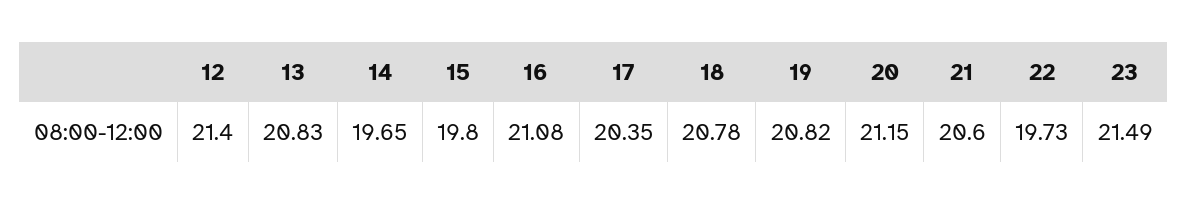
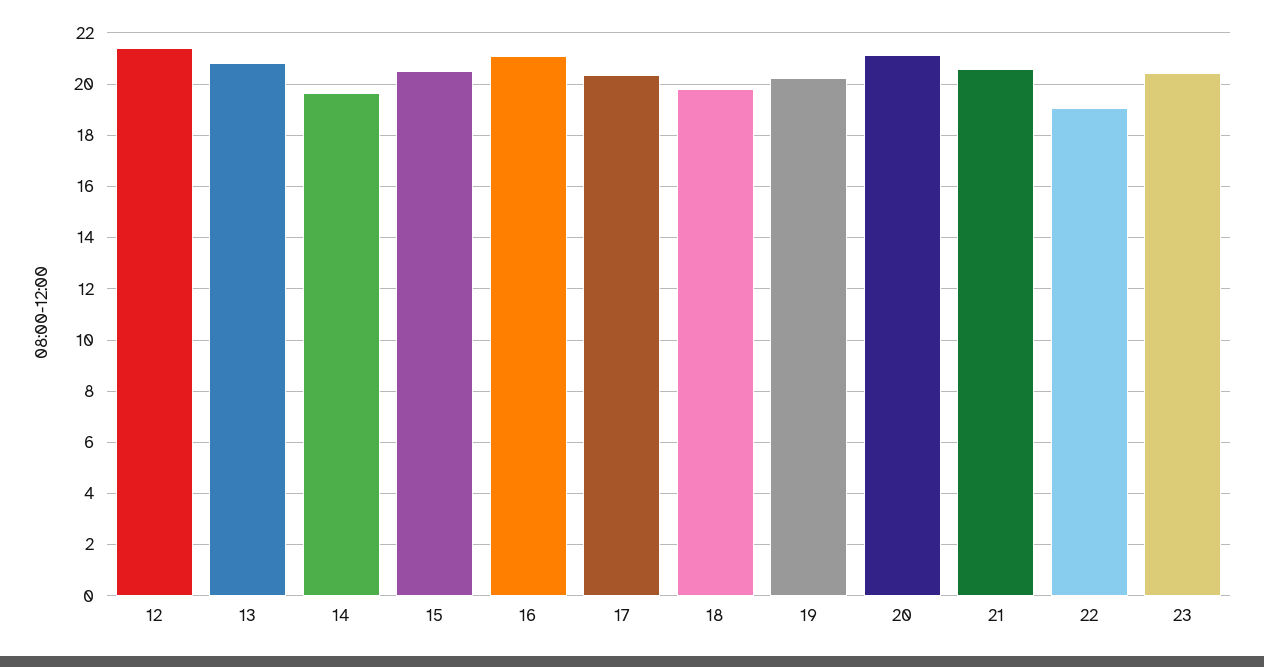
15: 19.8 -> 20.5
18: 20.78 -> 19.75
19: 20.82 -> 20.25
22: 19.73 -> 19
23: 21.49 -> 20.5

